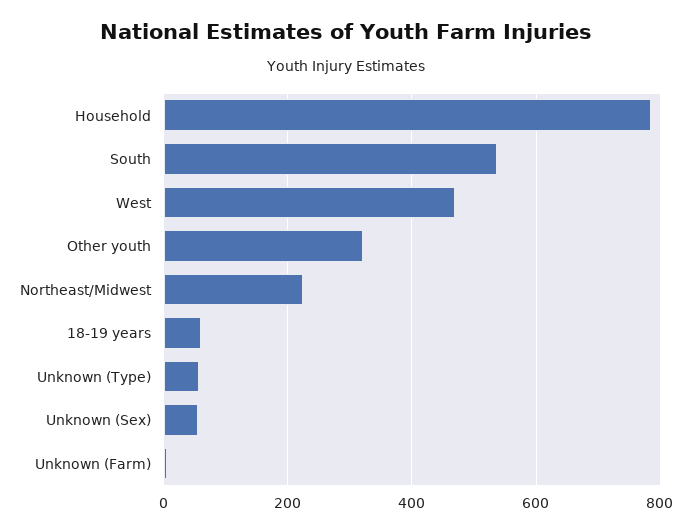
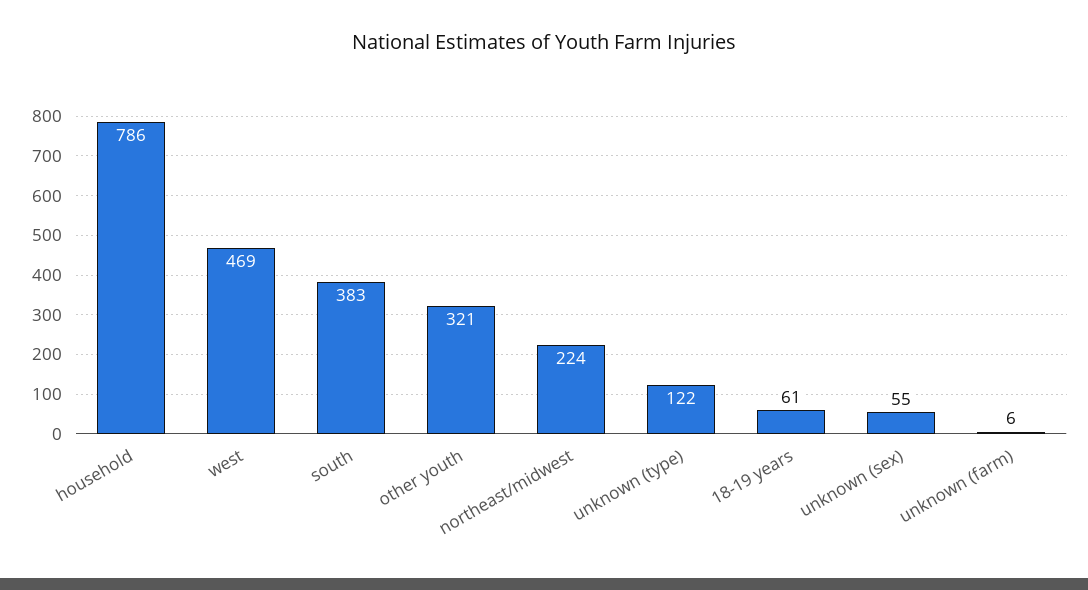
South: 540 -> 383
Unknown (Type): 60 -> 122

